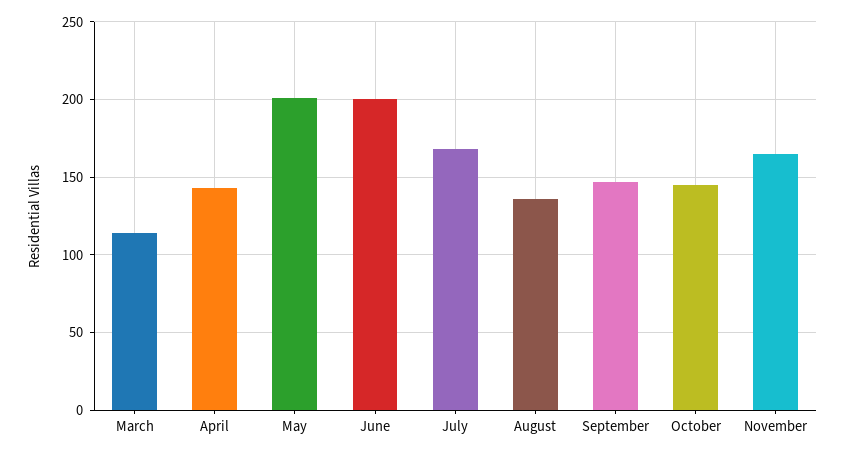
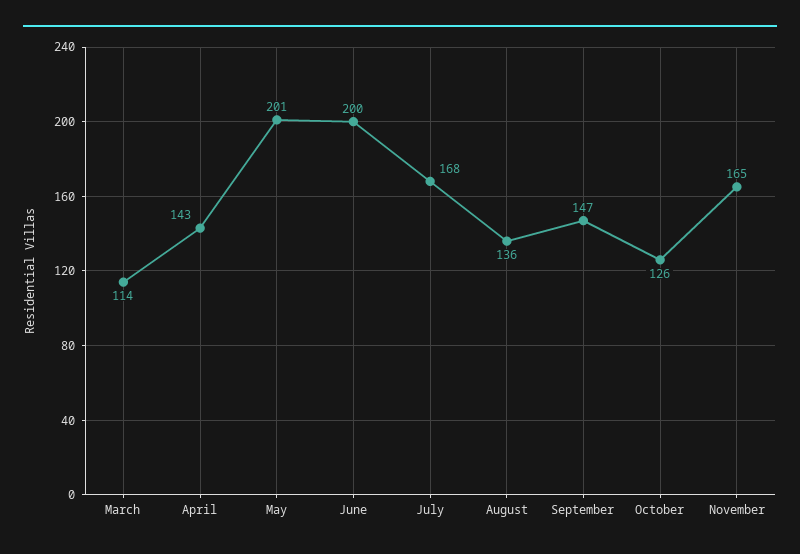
October: 145 -> 126

